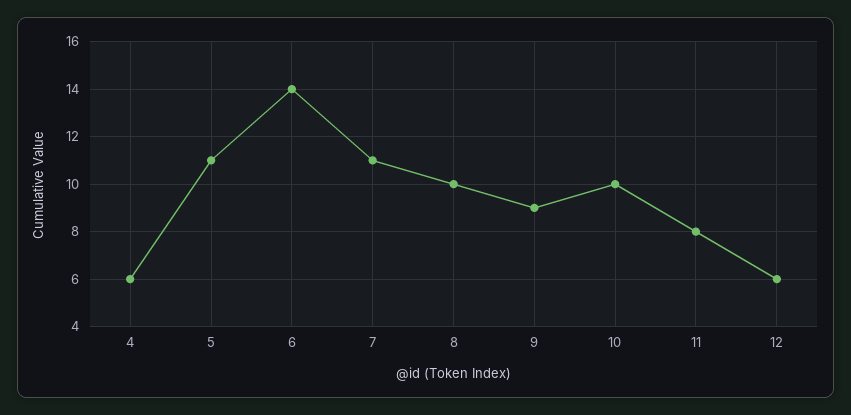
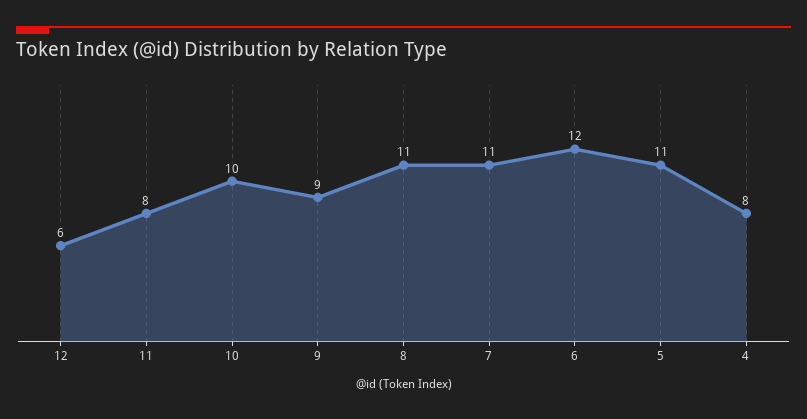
4: 6 -> 8
6: 14 -> 12
8: 10 -> 11

